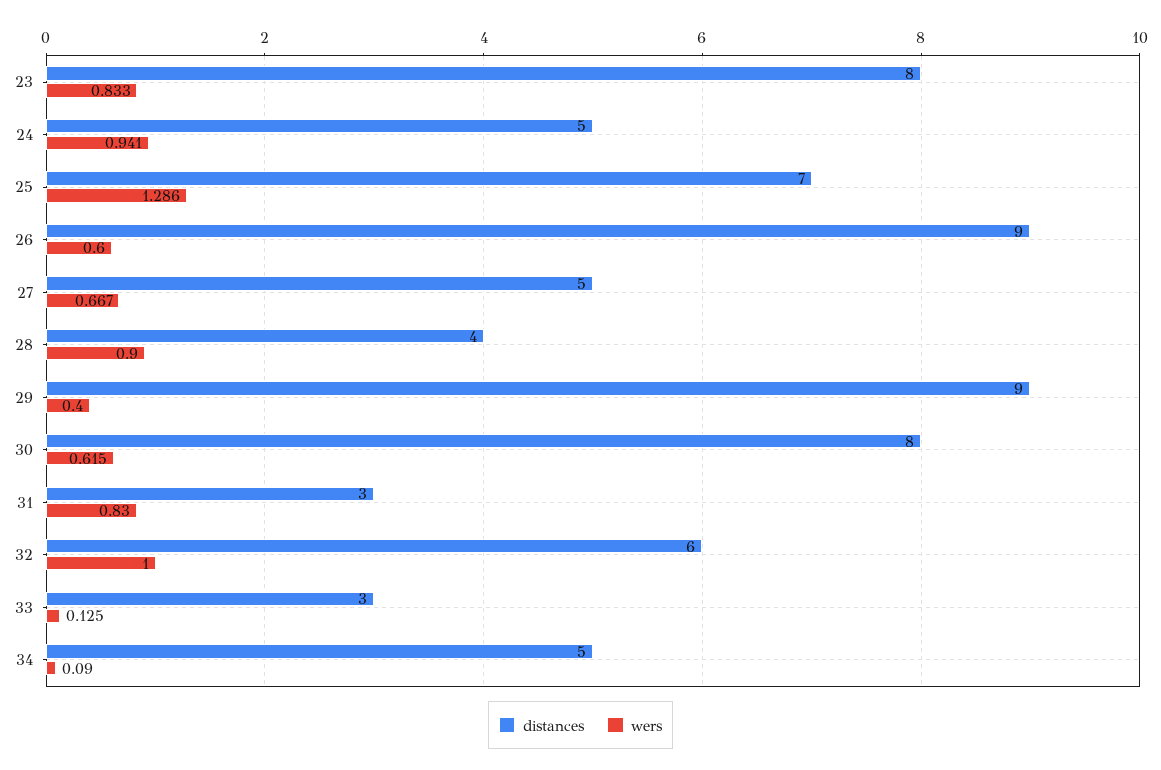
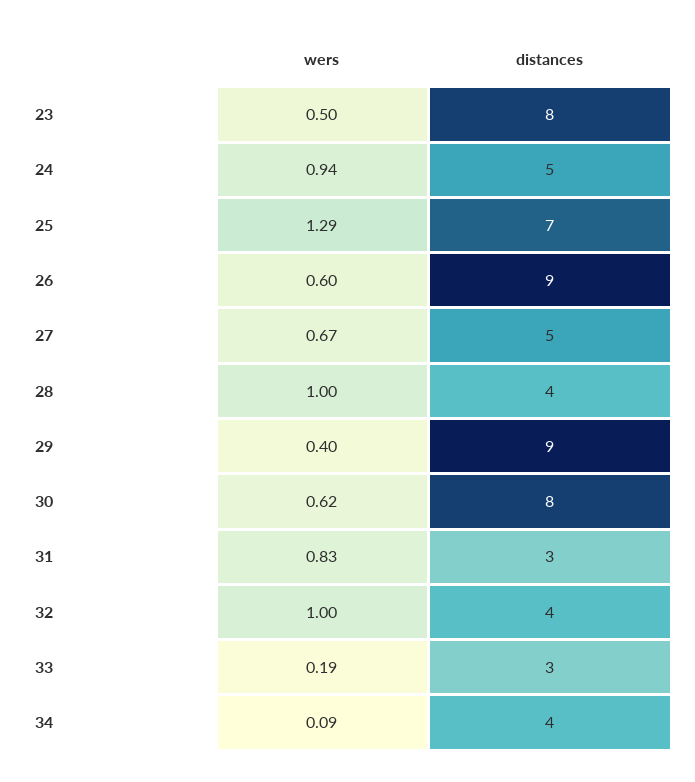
wers, 23: 0.833 -> 0.5
wers, 28: 0.9 -> 1
distances, 32: 6 -> 4
wers, 33: 0.125 -> 0.19
distances, 34: 5 -> 4

